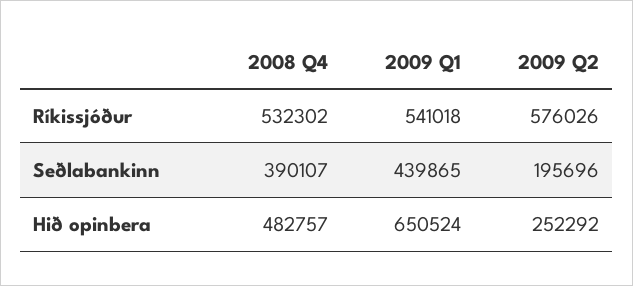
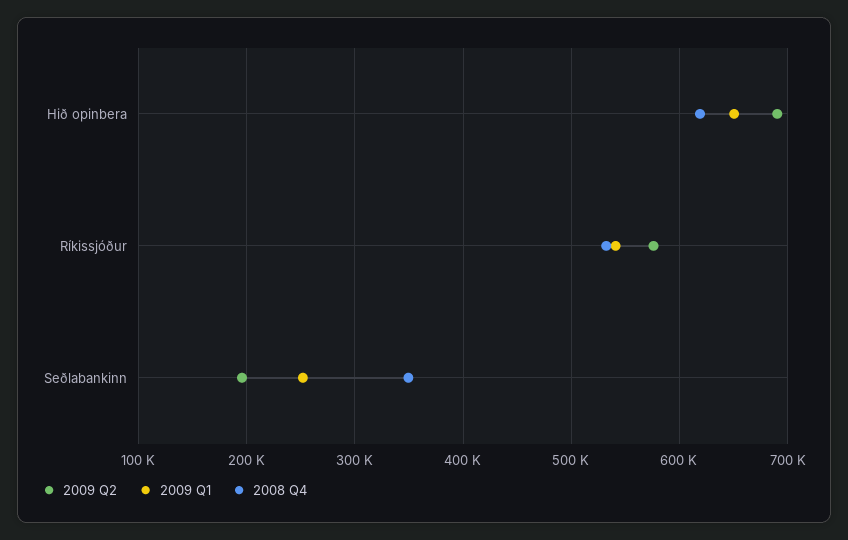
2008 Q4, Seðlabankinn: 390107 -> 350000
2009 Q1, Seðlabankinn: 439865 -> 250000
2008 Q4, Hið opinbera: 482757 -> 620000
2009 Q2, Hið opinbera: 252292 -> 690000

